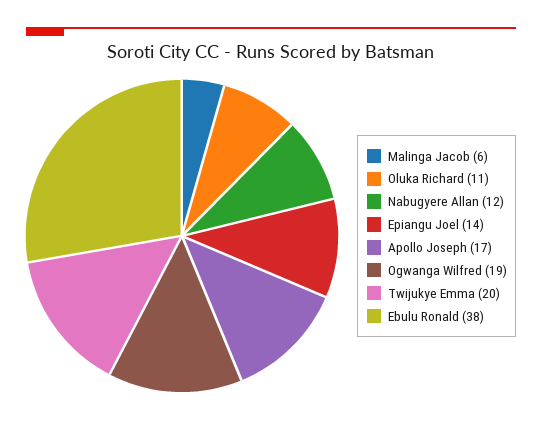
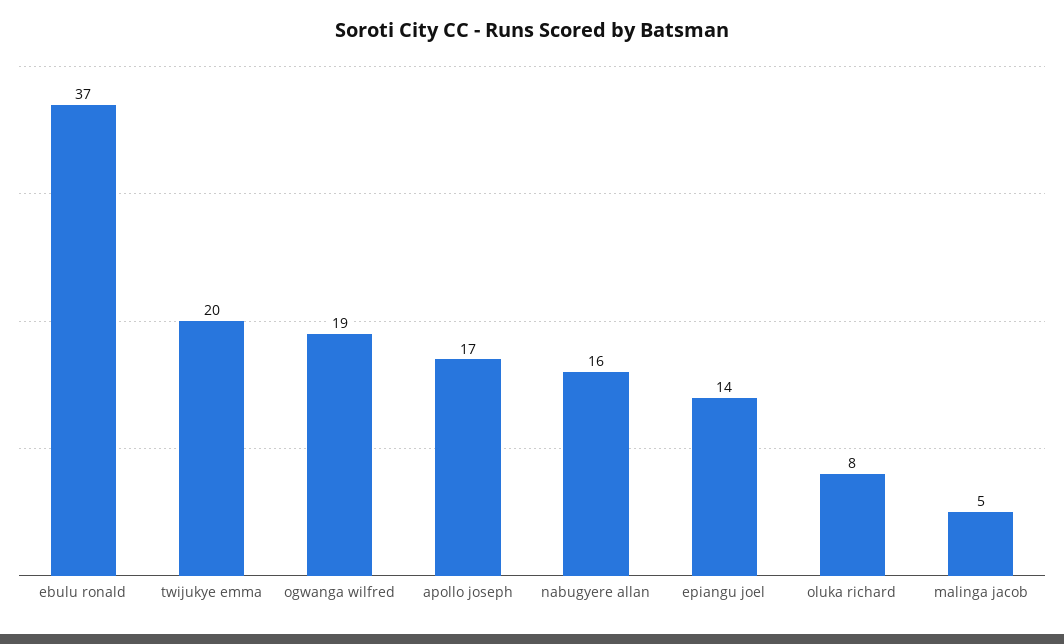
Malinga Jacob: 6 -> 5
Oluka Richard: 11 -> 8
Nabugyere Allan: 12 -> 16
Ebulu Ronald: 38 -> 37

